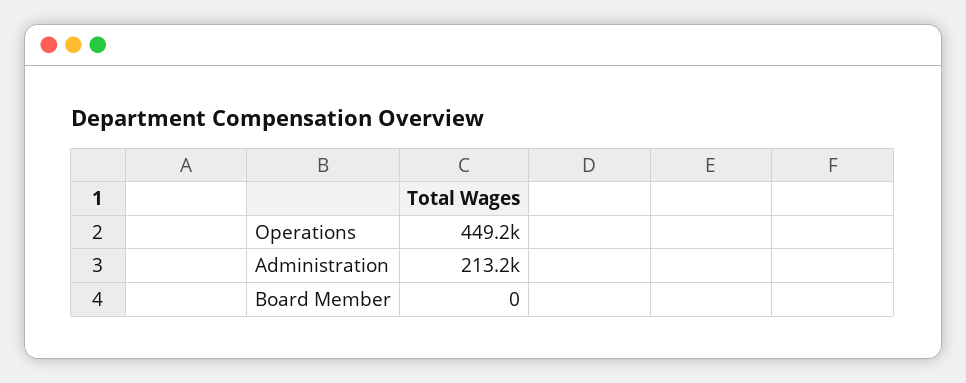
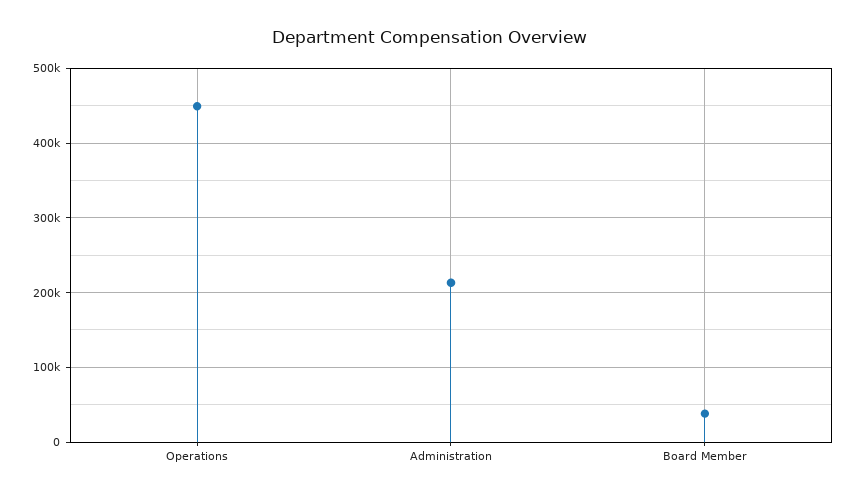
Board Member: 0 -> 40000

